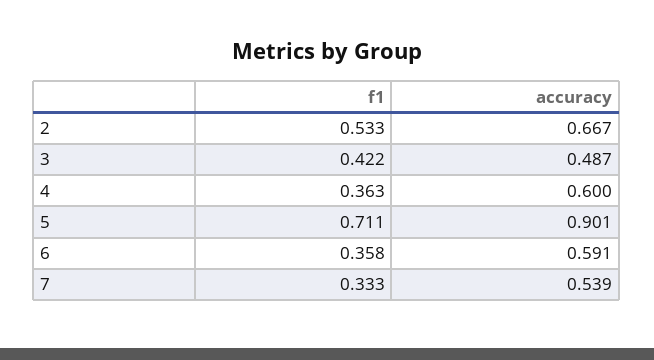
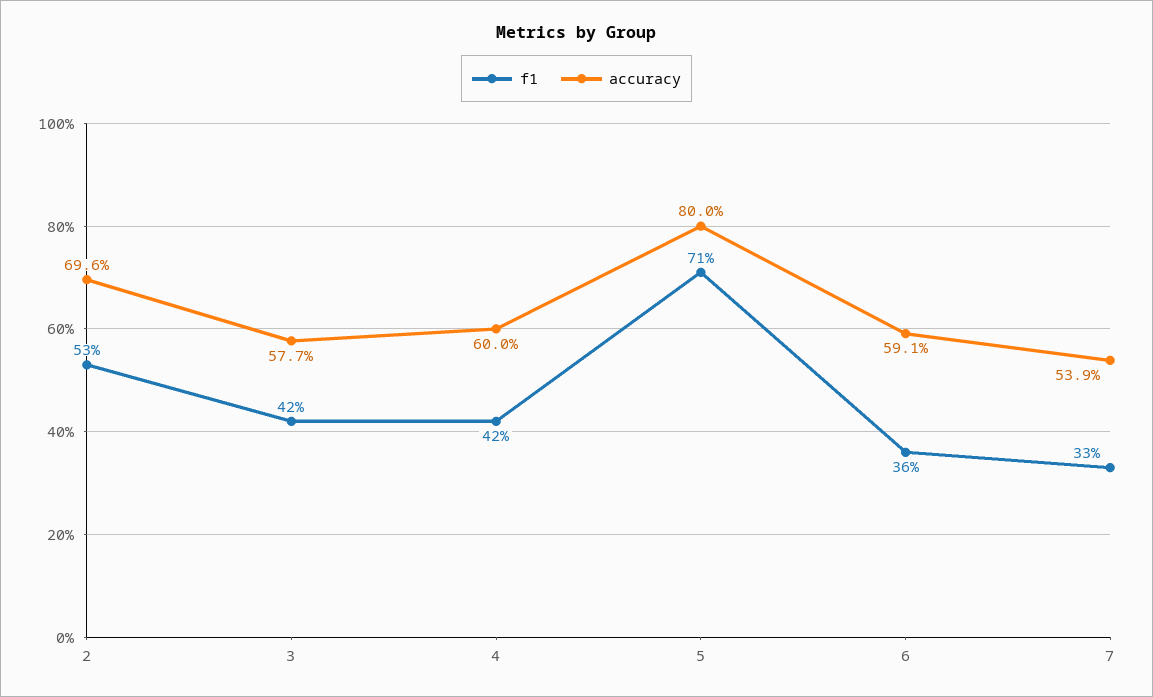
accuracy, 2: 0.667 -> 0.696
accuracy, 3: 0.487 -> 0.577
f1, 4: 0.363 -> 0.42
accuracy, 5: 0.901 -> 0.8

